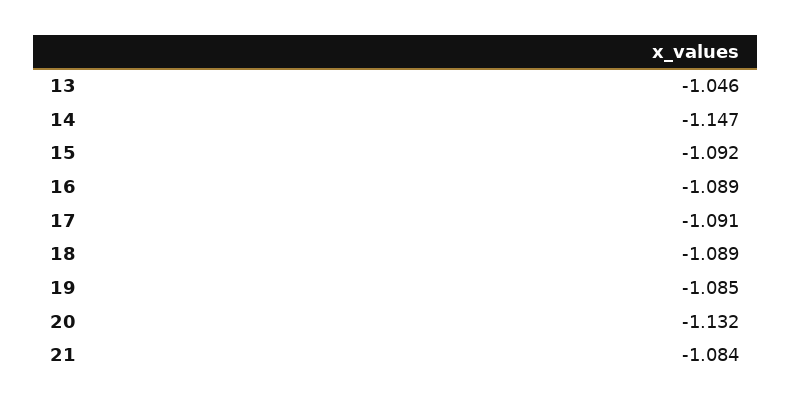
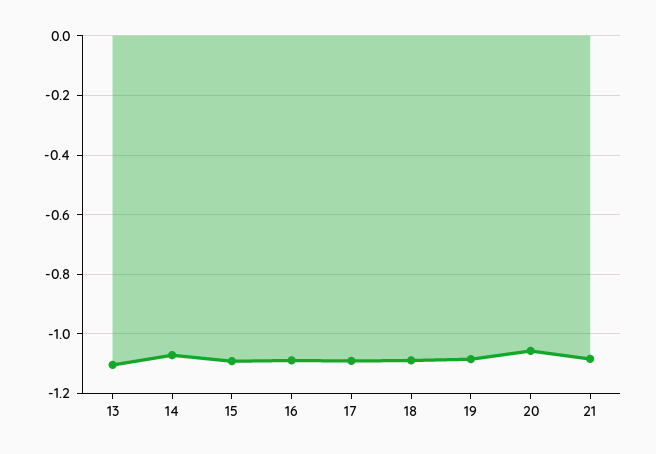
13: -1.046 -> -1.1
14: -1.147 -> -1.075
20: -1.132 -> -1.05

